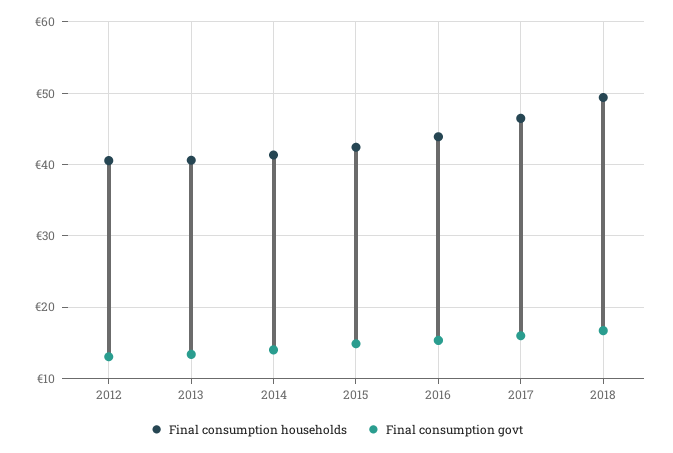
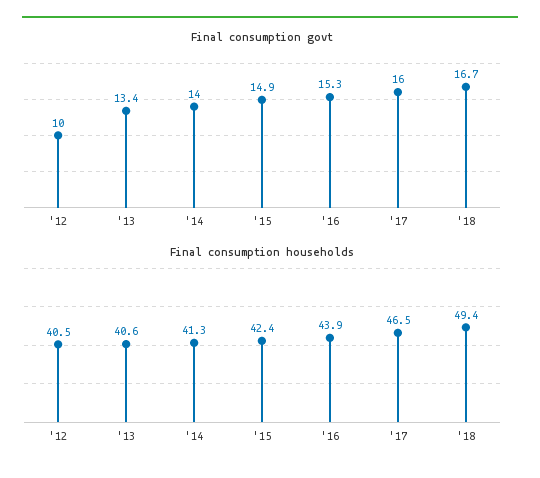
Final consumption govt, 2012: 13 -> 10

